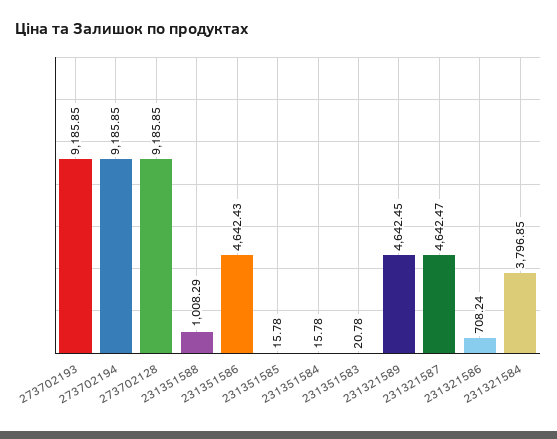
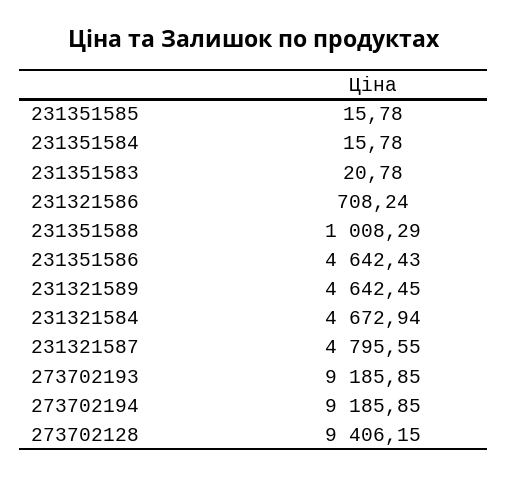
273702128: 9185.85 -> 9406.15
231321587: 4642.47 -> 4795.55
231321584: 3796.85 -> 4672.94

